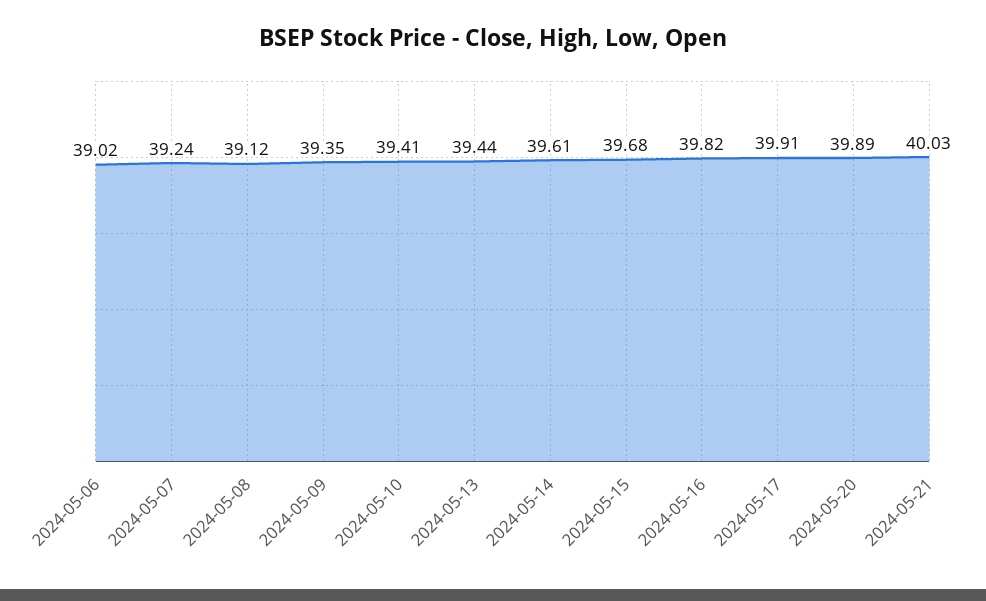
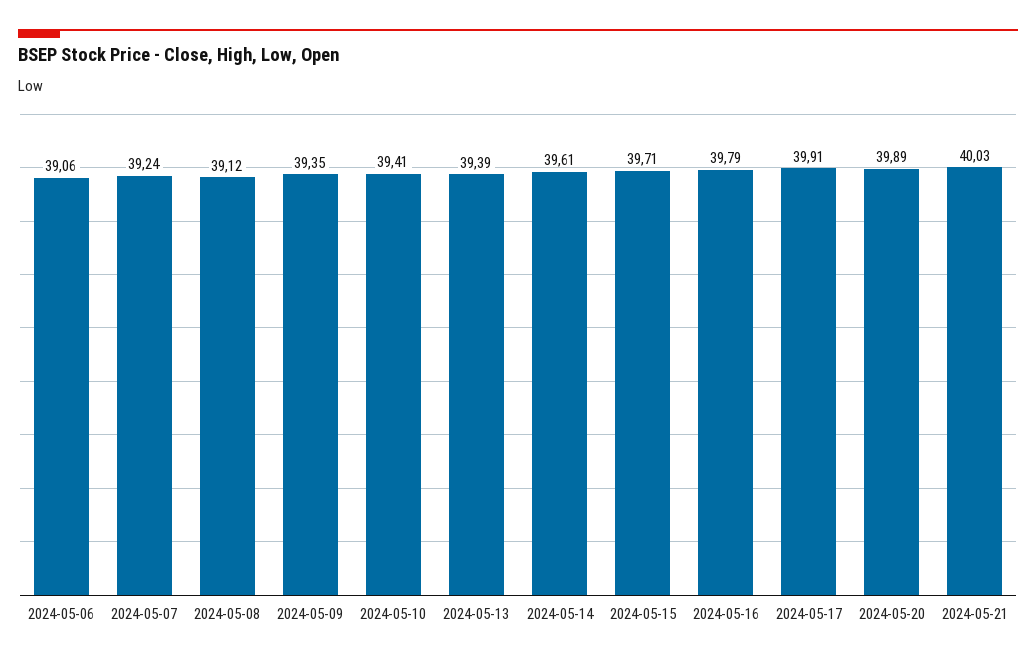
2024-05-06: 39.02 -> 39.06
2024-05-13: 39.44 -> 39.39
2024-05-15: 39.68 -> 39.71
2024-05-16: 39.82 -> 39.79

